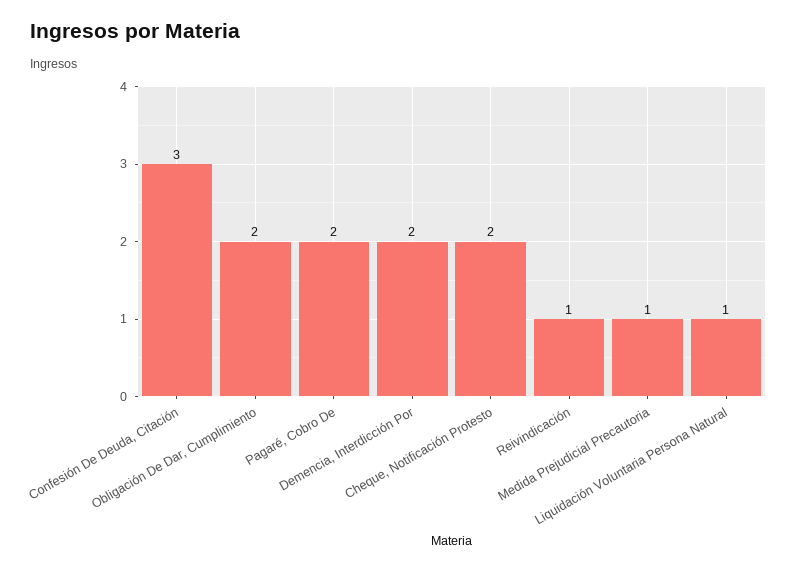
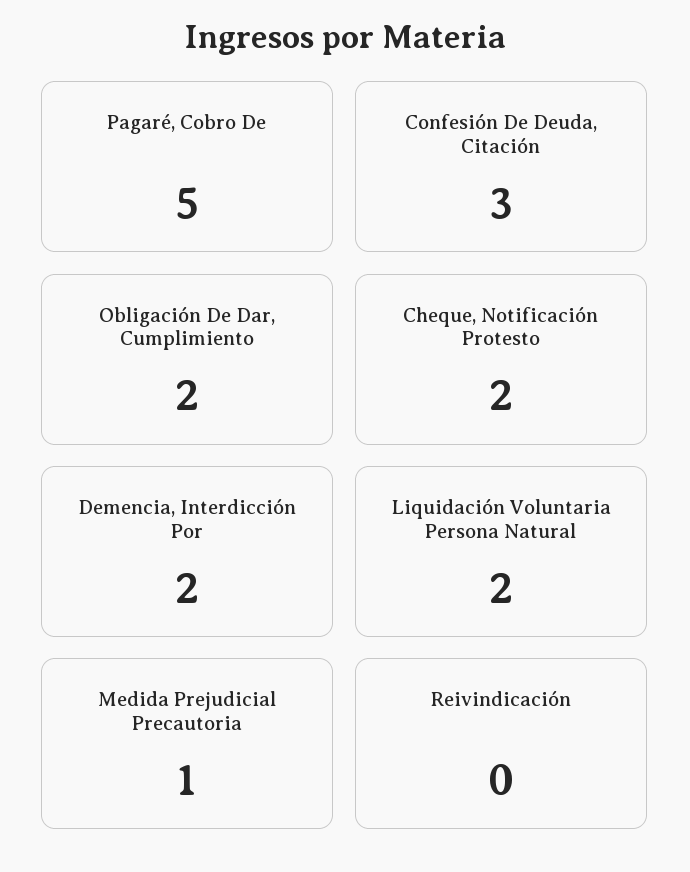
Pagaré, Cobro De: 2 -> 5
Reivindicación: 1 -> 0
Liquidación Voluntaria Persona Natural: 1 -> 2

